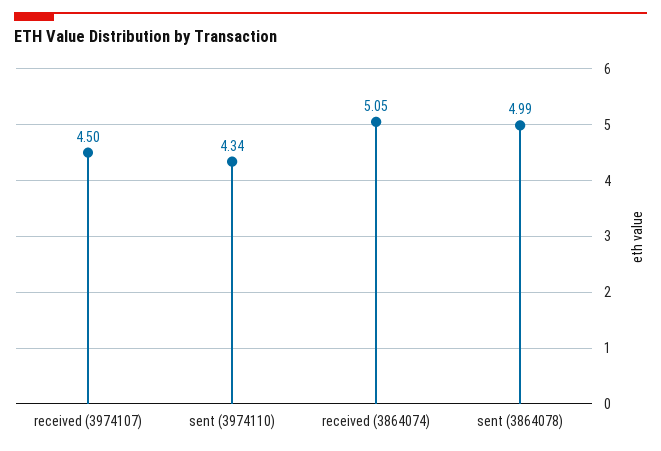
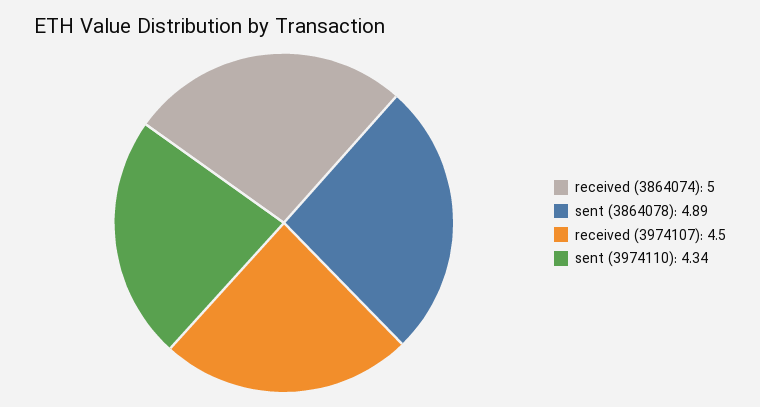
received (3864074): 5.05 -> 5
sent (3864078): 4.99 -> 4.89

